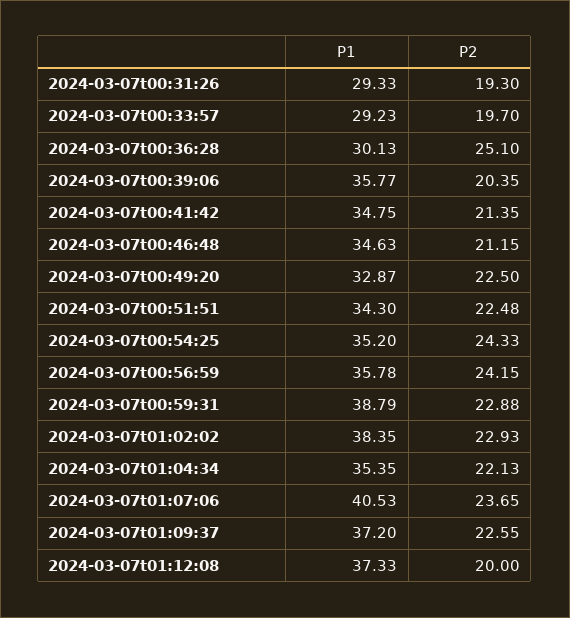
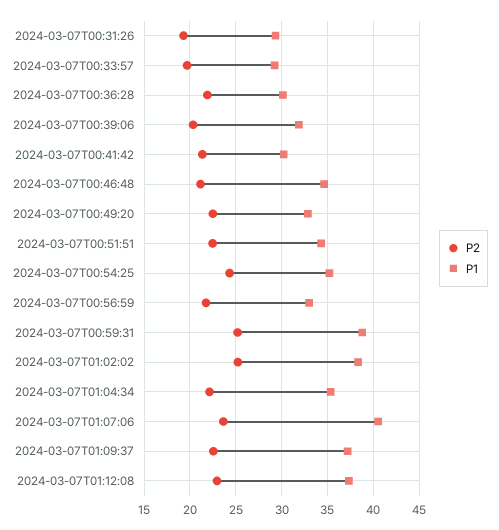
P2, 2024-03-07t00:36:28: 25.1 -> 22
P1, 2024-03-07t00:39:06: 35.77 -> 32
P1, 2024-03-07t00:41:42: 34.75 -> 30
P1, 2024-03-07t00:56:59: 35.78 -> 33
P2, 2024-03-07t00:56:59: 24.15 -> 22
P2, 2024-03-07t00:59:31: 22.88 -> 25
P2, 2024-03-07t01:02:02: 22.93 -> 25
P2, 2024-03-07t01:12:08: 20 -> 23

